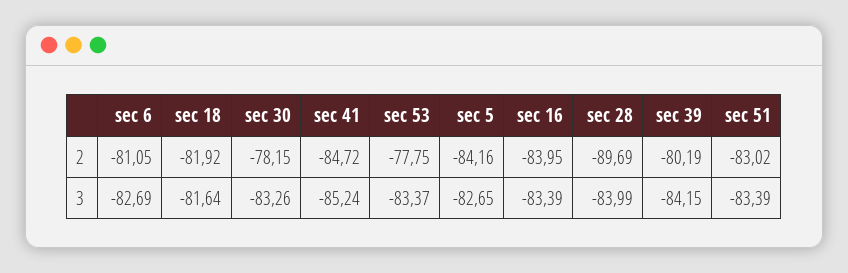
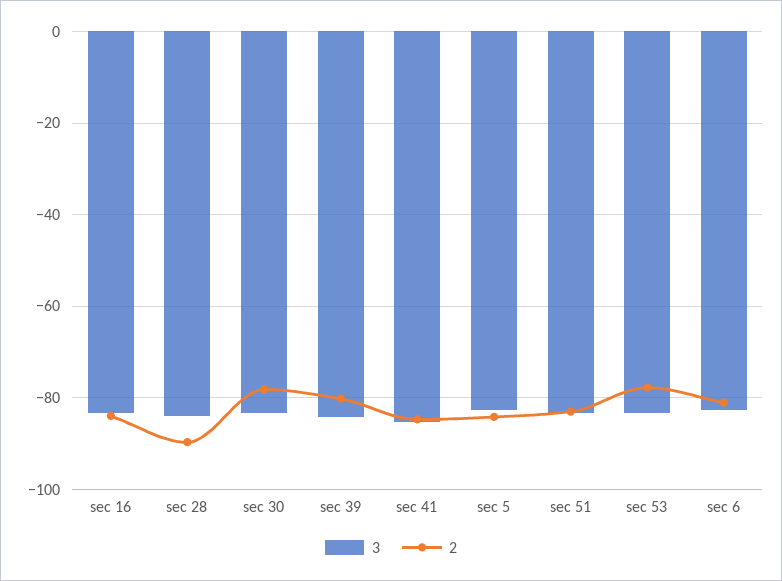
2, sec 18: -81.92 -> none
3, sec 18: -81.64 -> none

